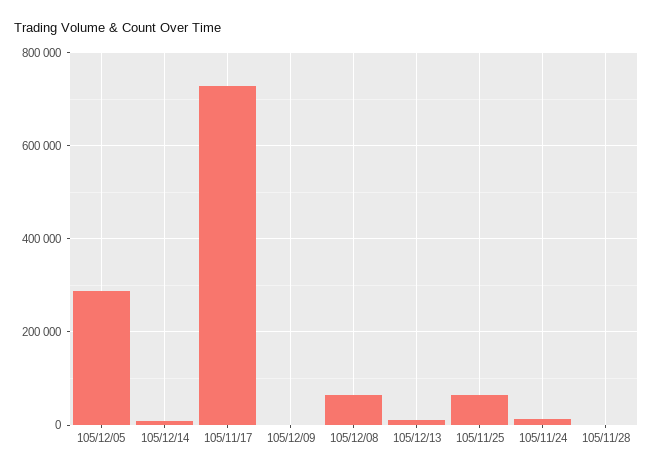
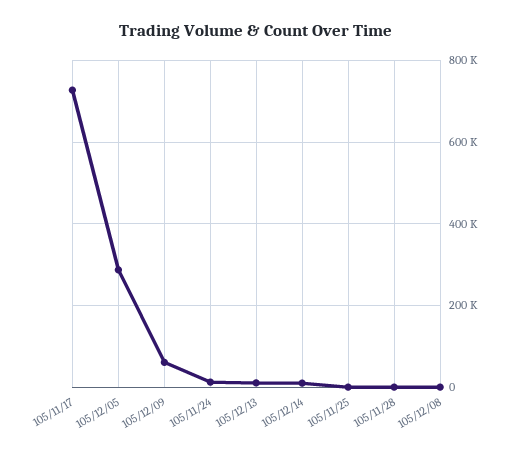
105/12/09: 0 -> 60000
105/12/08: 60000 -> 0
105/11/25: 60000 -> 0

